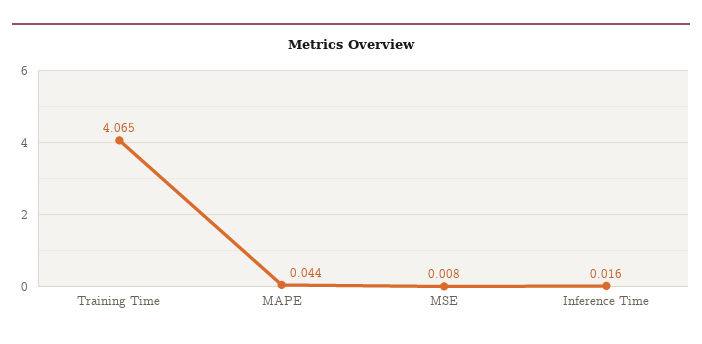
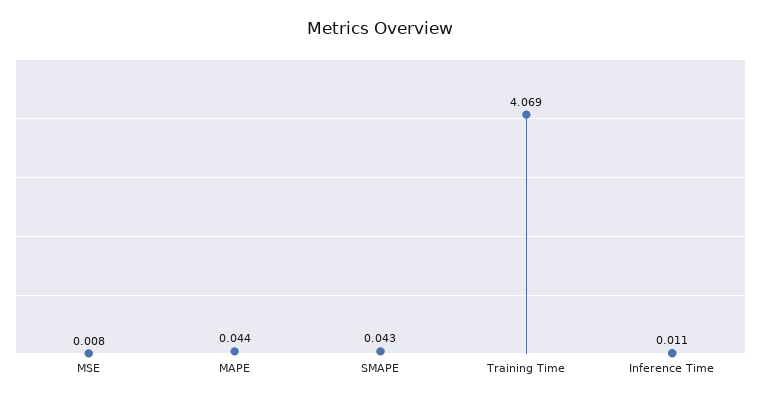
Training Time: 4.065 -> 4.069
Inference Time: 0.016 -> 0.011
SMAPE: none -> 0.043

